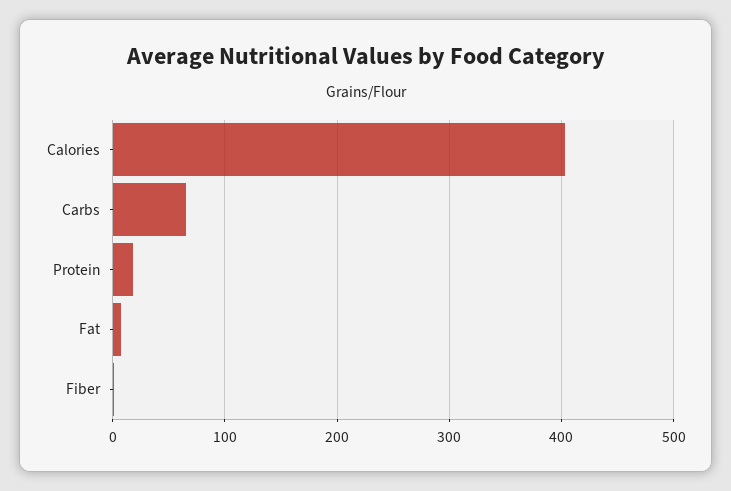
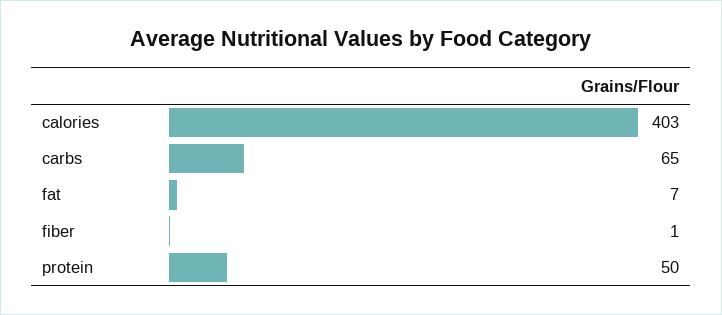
Protein: 20 -> 50

